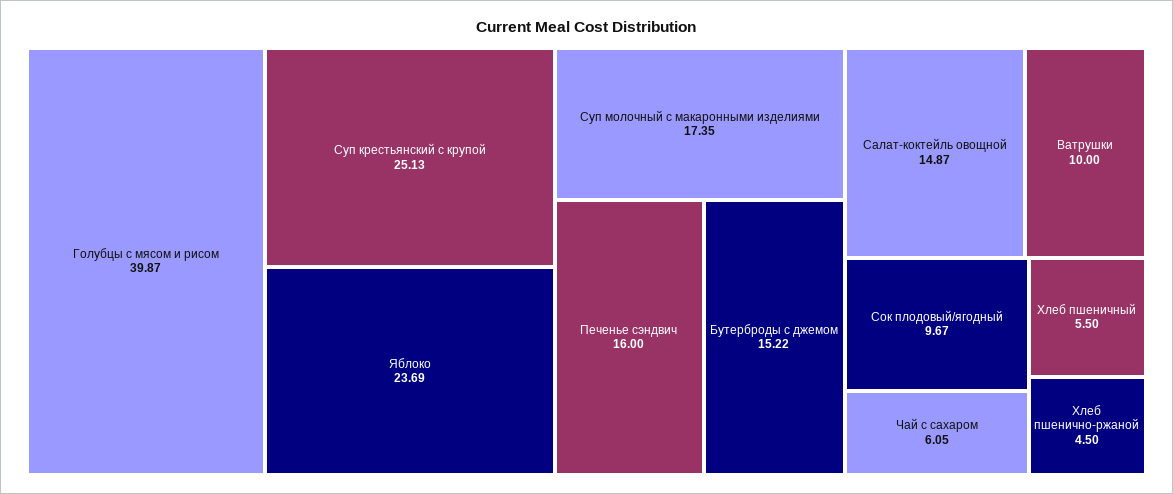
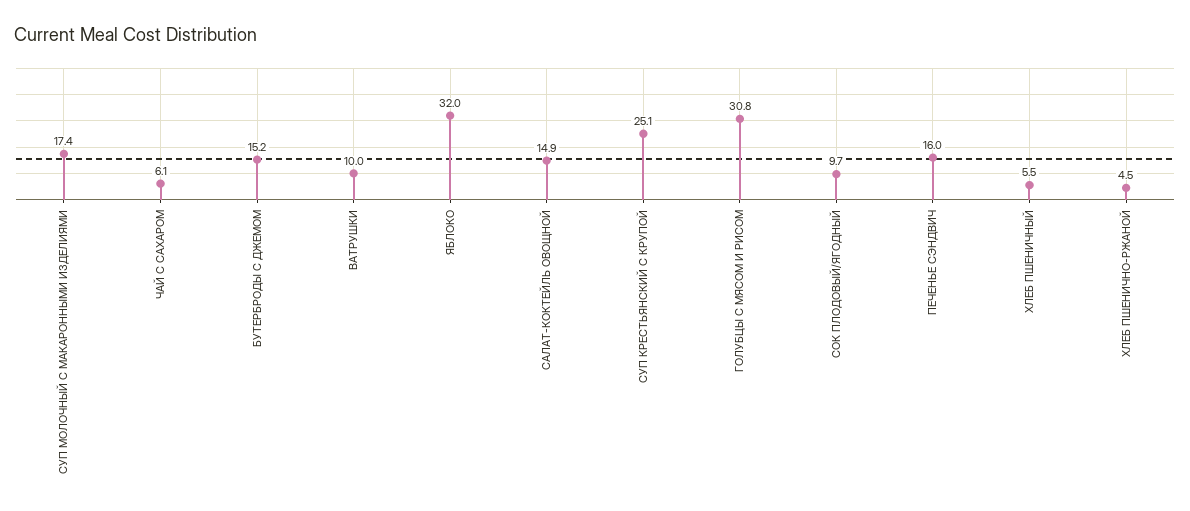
Голубцы с мясом и рисом: 39.87 -> 30.8
Яблоко: 23.69 -> 32

